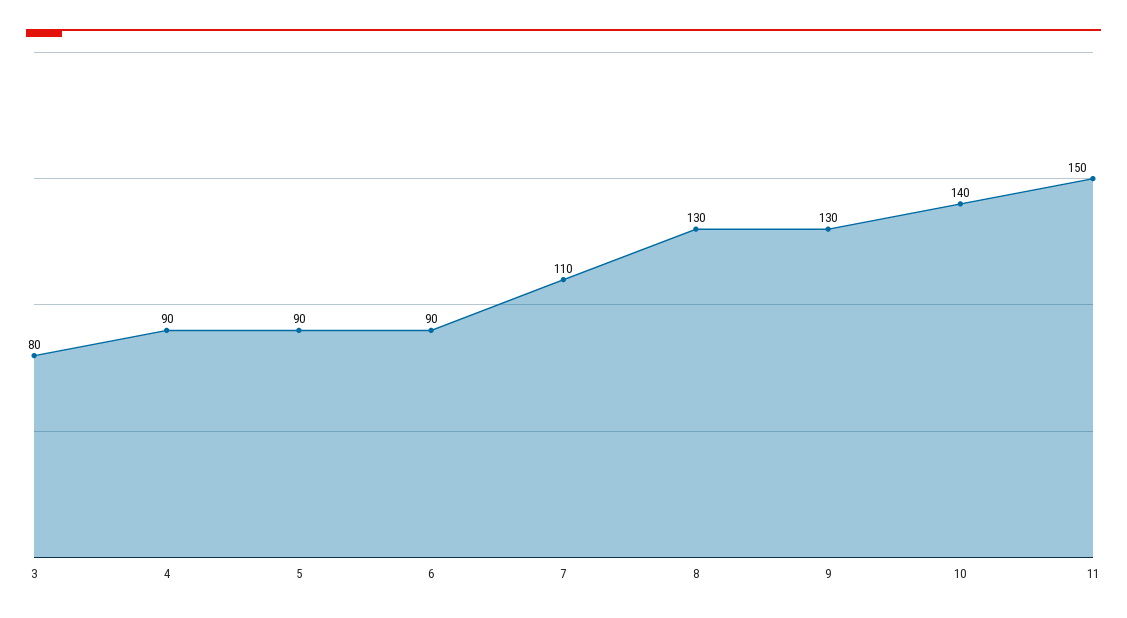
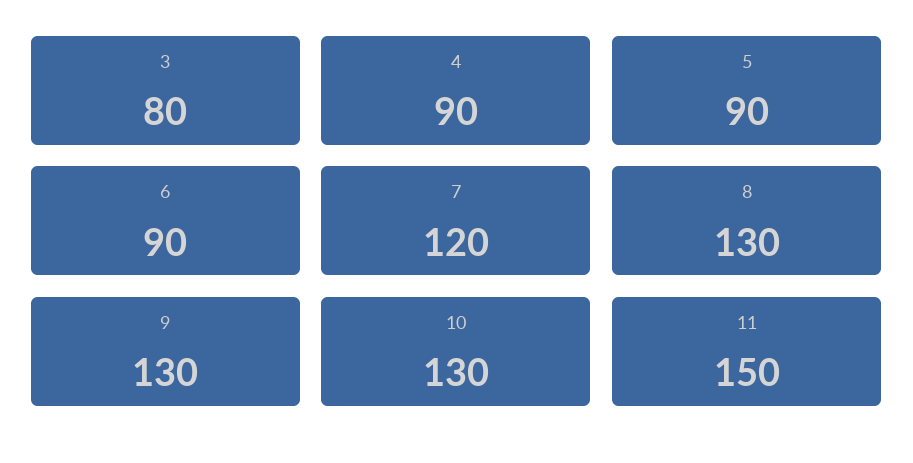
7: 110 -> 120
10: 140 -> 130

